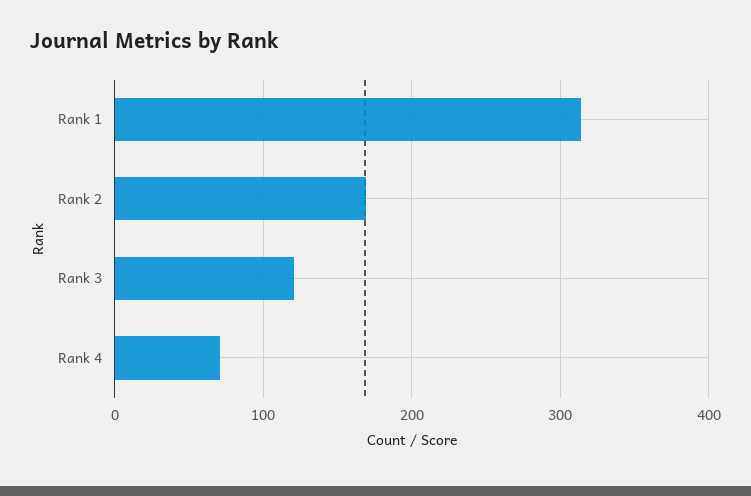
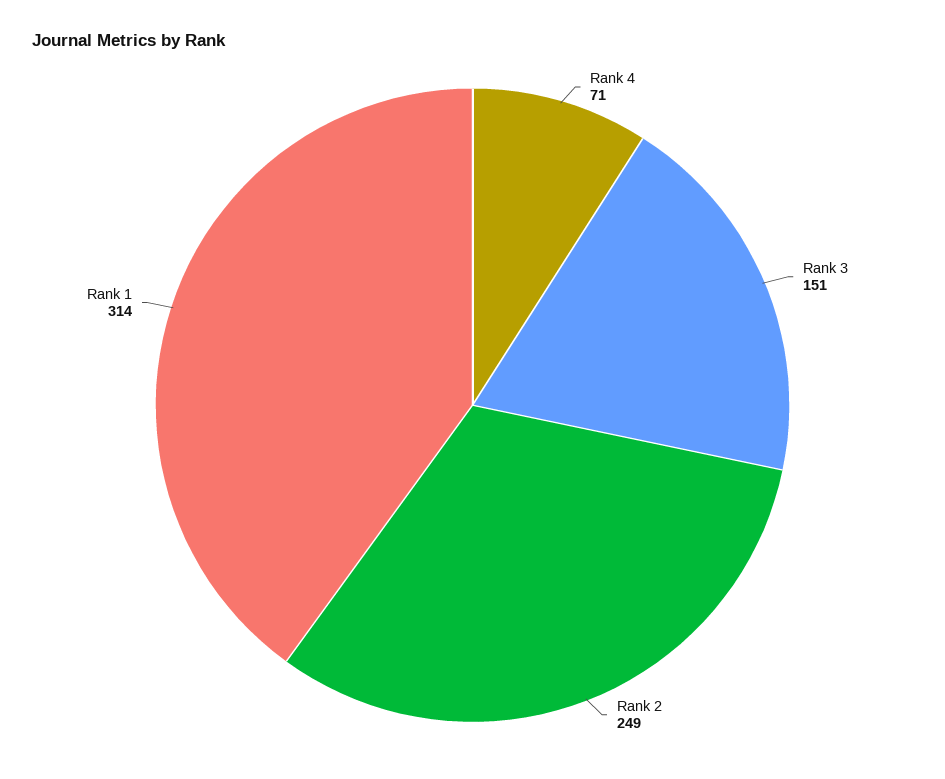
Rank 2: 170 -> 249
Rank 3: 120 -> 151

